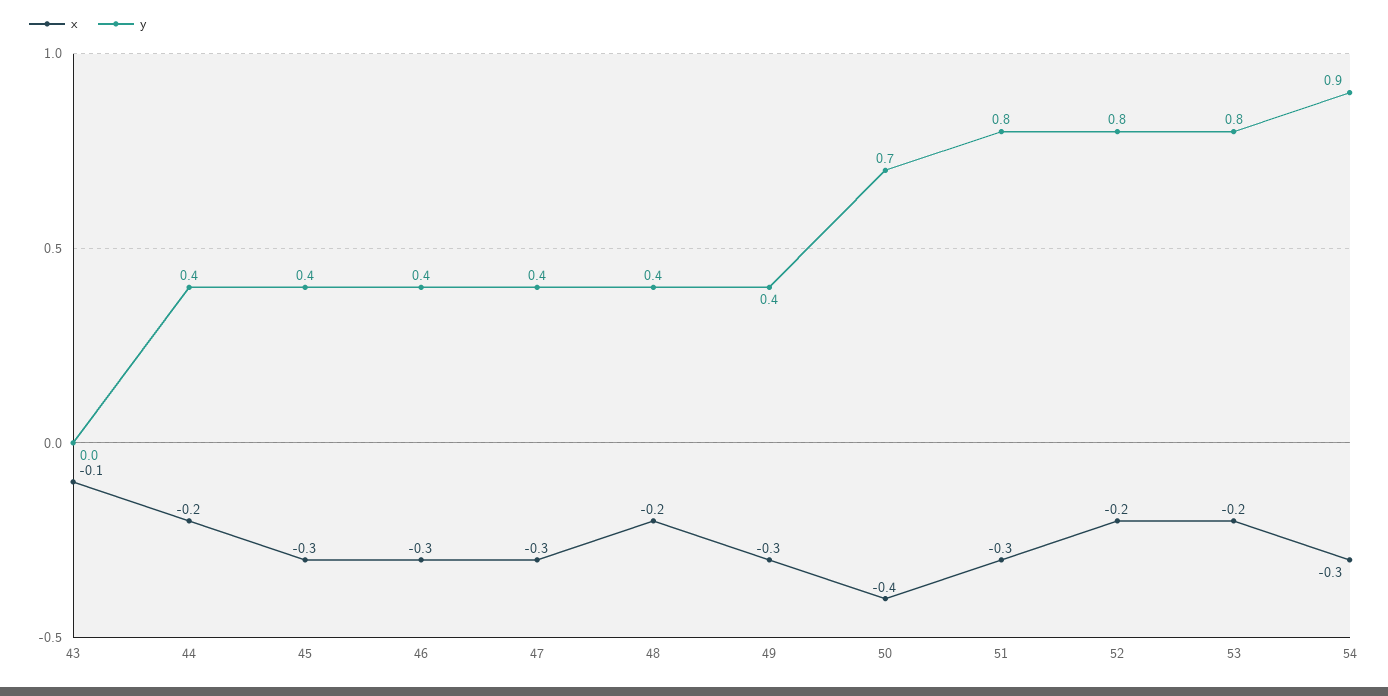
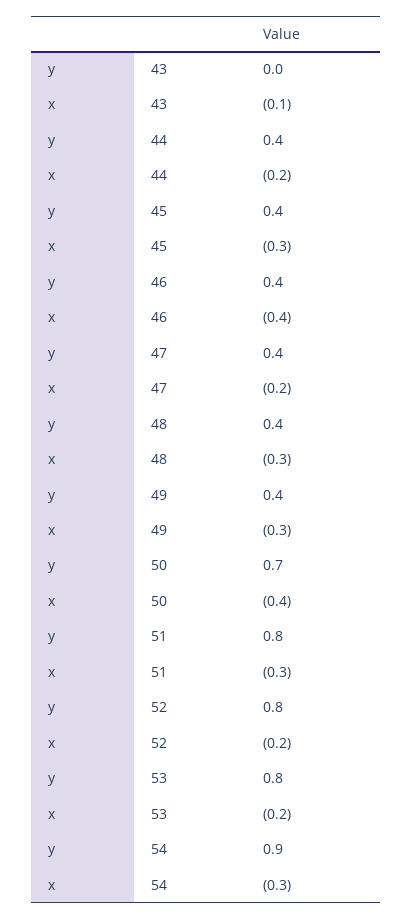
x, 46: -0.3 -> -0.4
x, 47: -0.3 -> -0.2
x, 48: -0.2 -> -0.3

